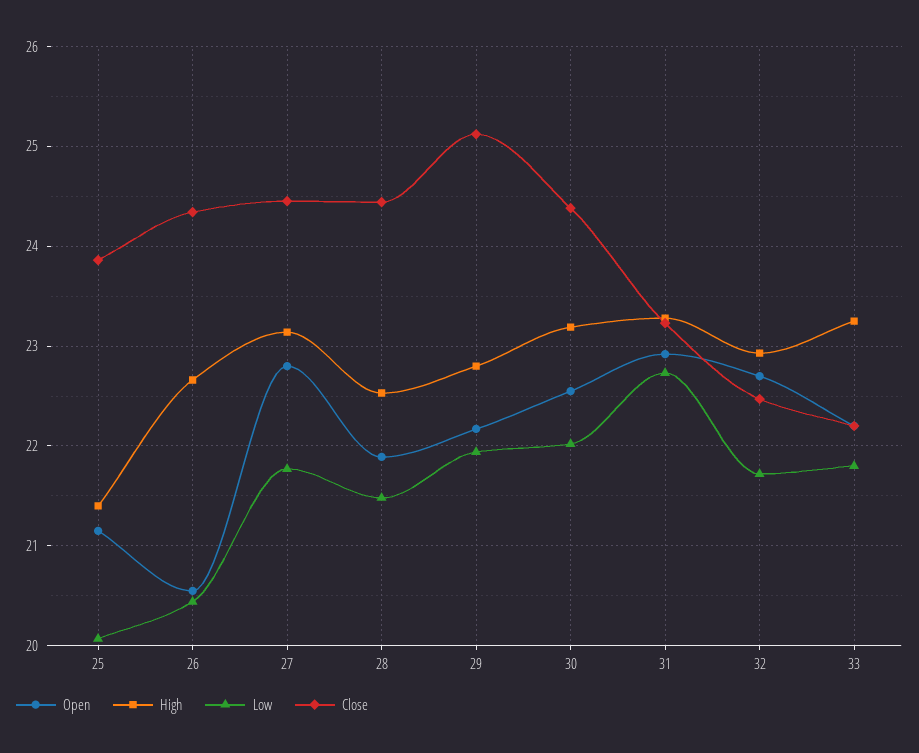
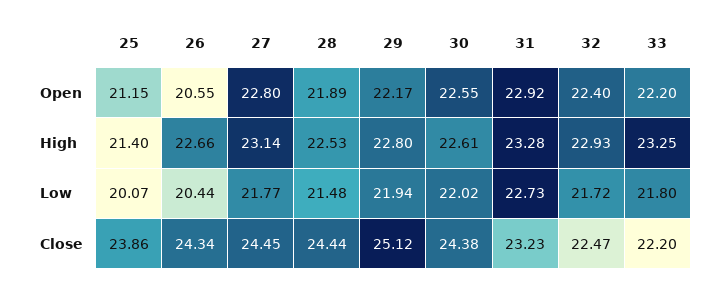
High, 30: 23.2 -> 22.61
Open, 32: 22.7 -> 22.4

